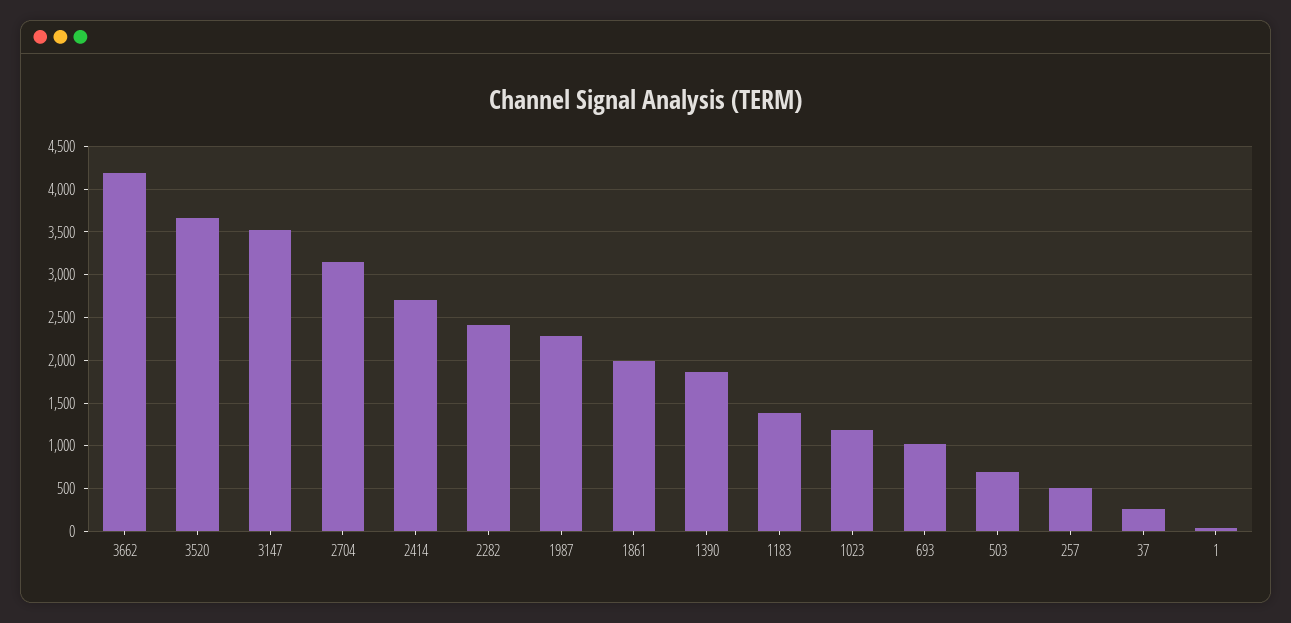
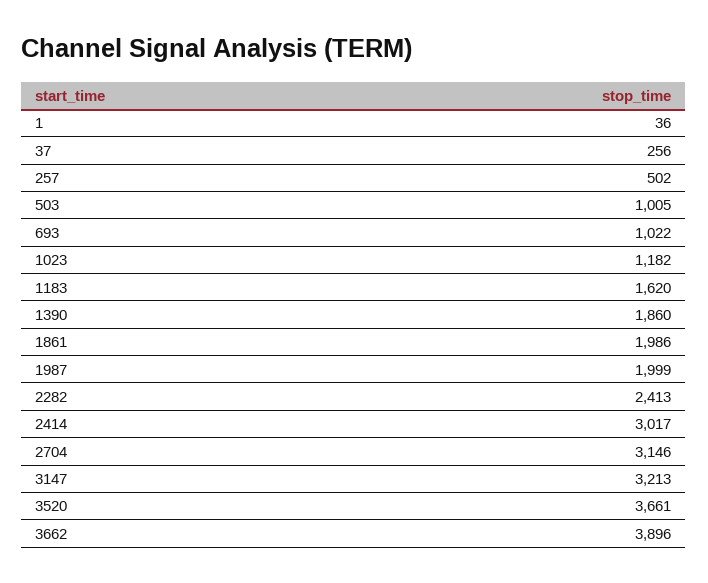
3662: 4200 -> 3896
3147: 3500 -> 3213
2414: 2700 -> 3017
1987: 2300 -> 1999
1183: 1400 -> 1620
503: 700 -> 1005

